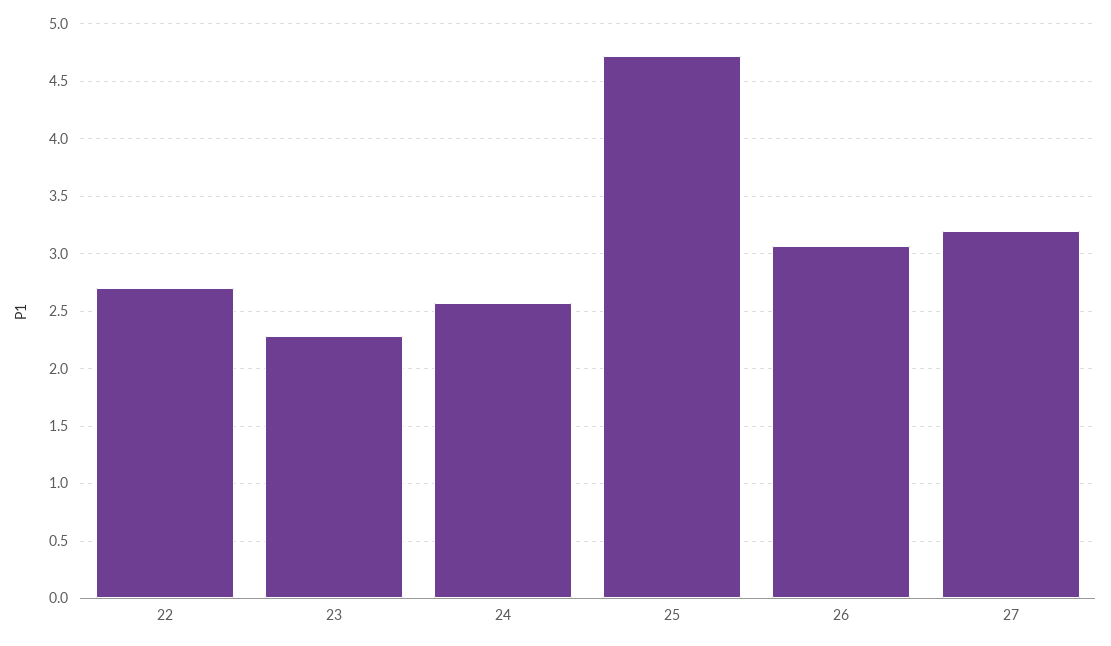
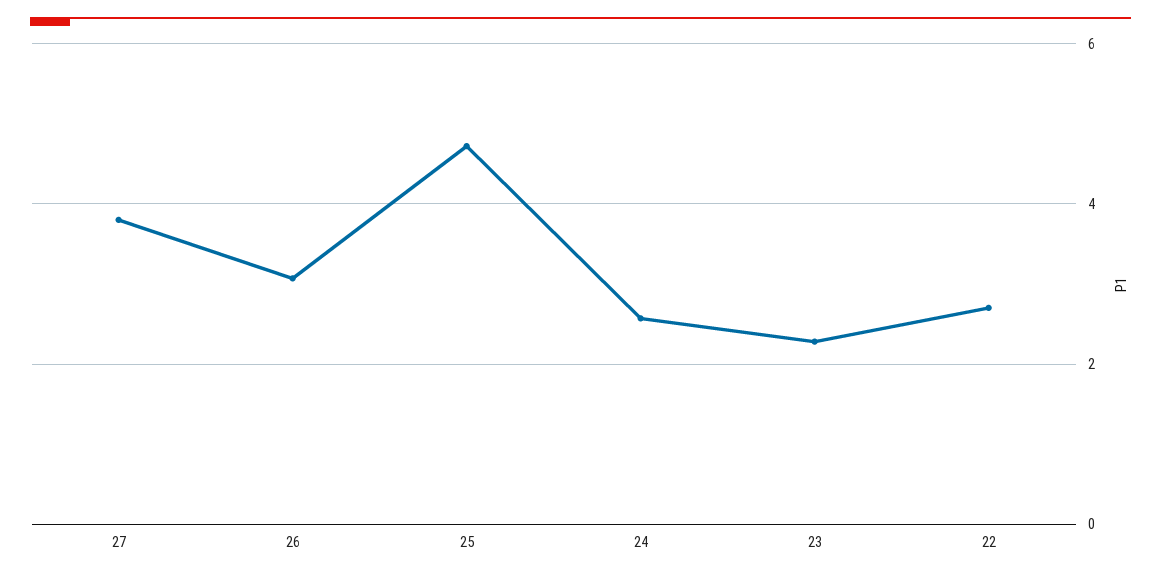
27: 3.2 -> 3.8

